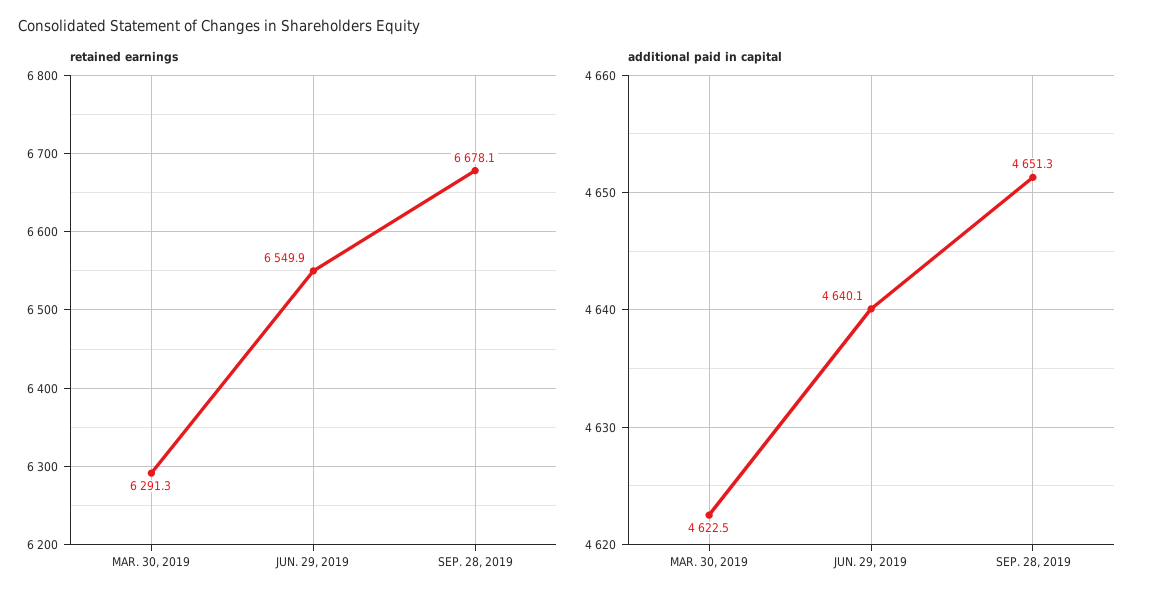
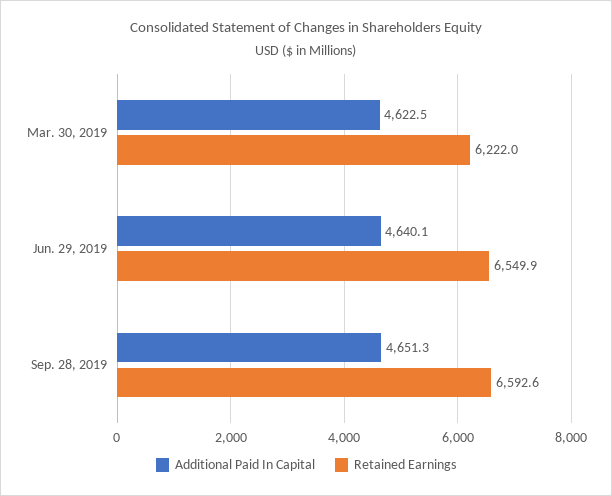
retained earnings, MAR. 30, 2019: 6291.3 -> 6222
retained earnings, SEP. 28, 2019: 6678.1 -> 6592.6

